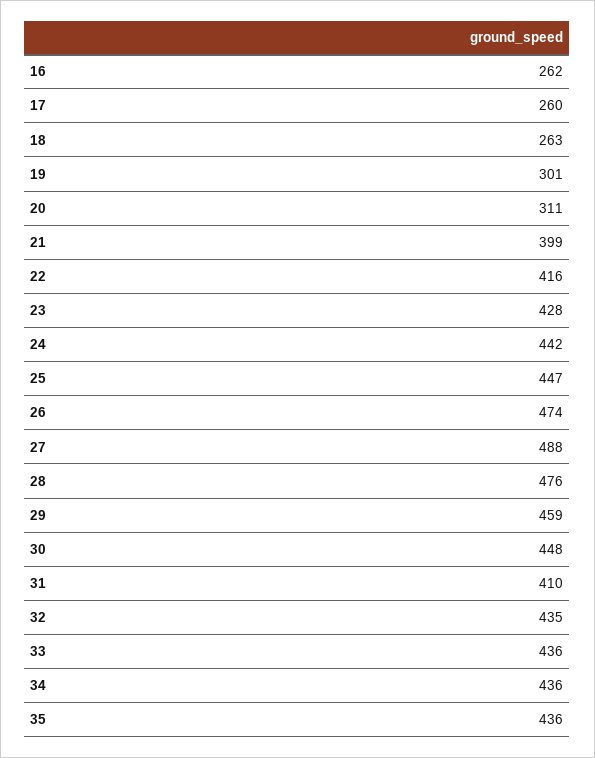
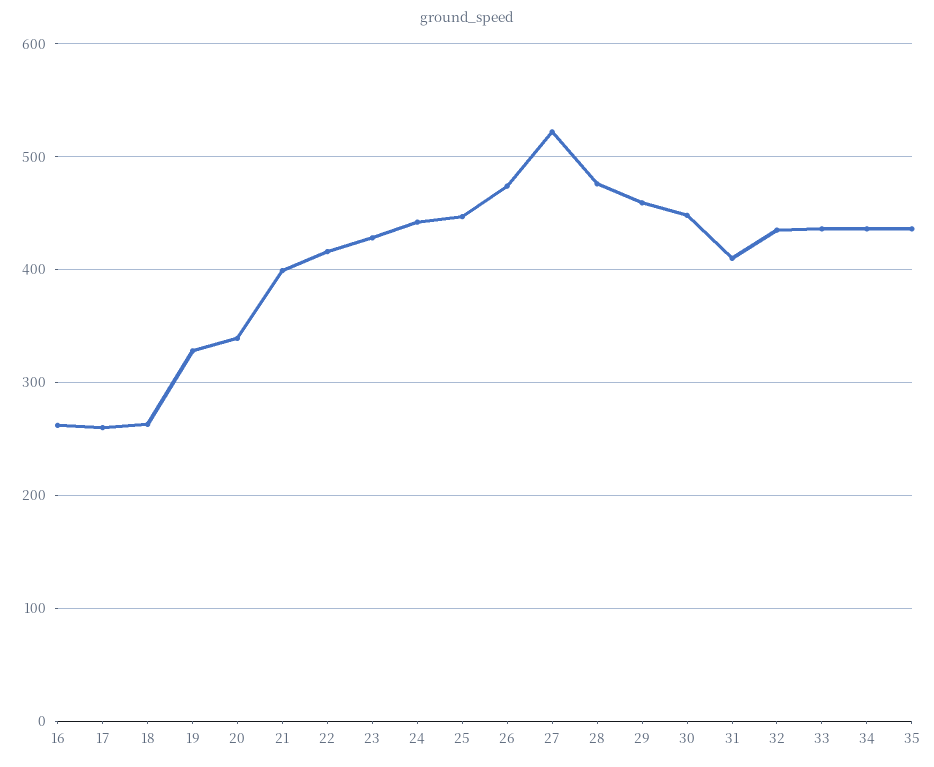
19: 301 -> 330
20: 311 -> 340
27: 488 -> 520

